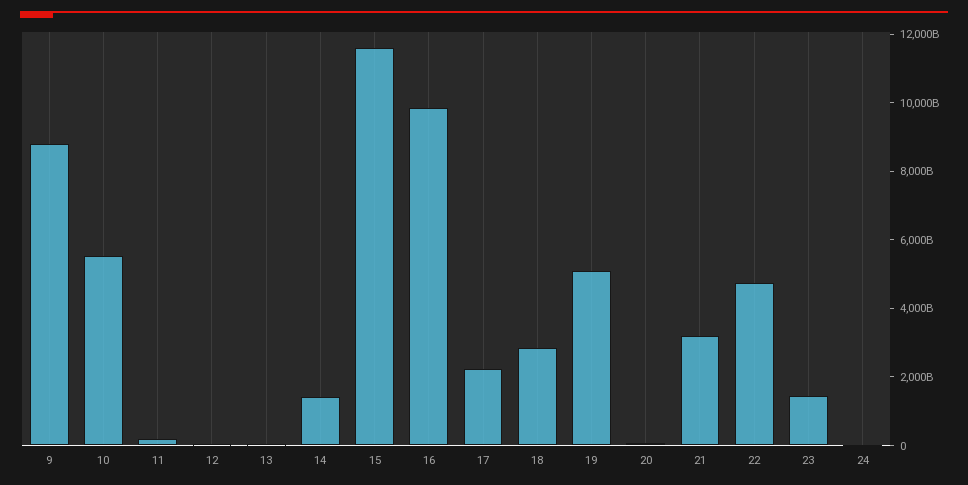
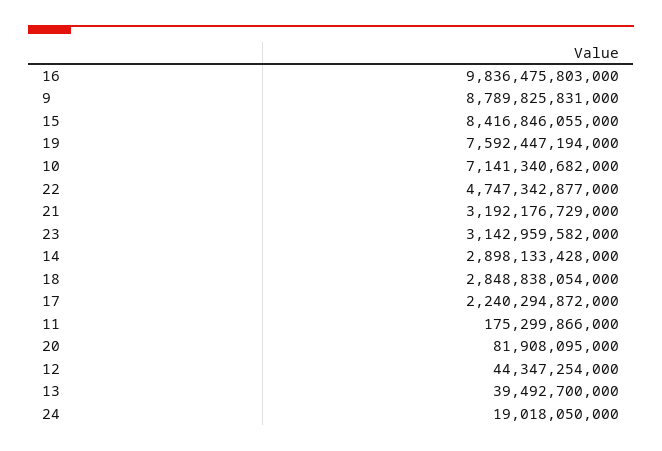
10: 5500000000000 -> 7141340682000
14: 1500000000000 -> 2898133428000
15: 11500000000000 -> 8416846055000
19: 5000000000000 -> 7592447194000
23: 1500000000000 -> 3142959582000

